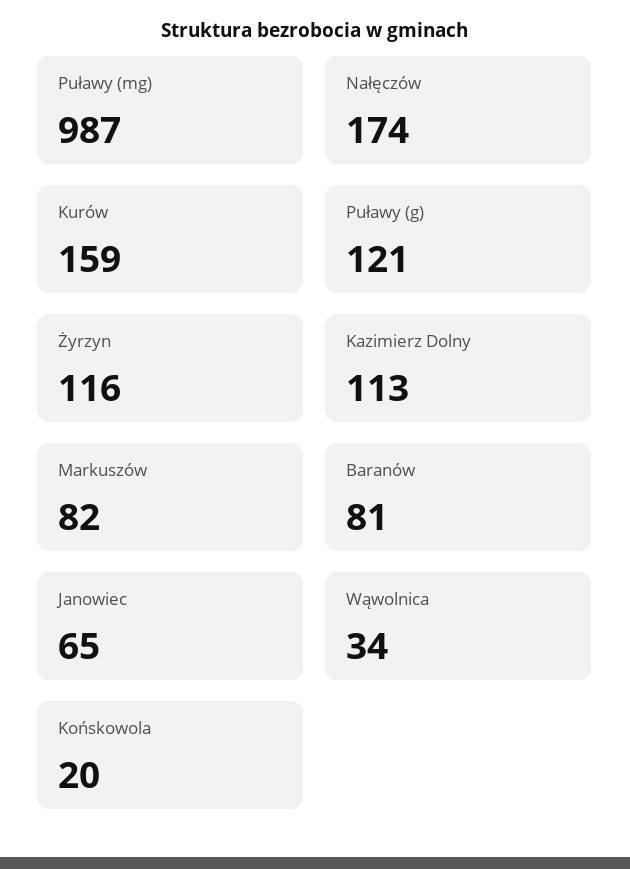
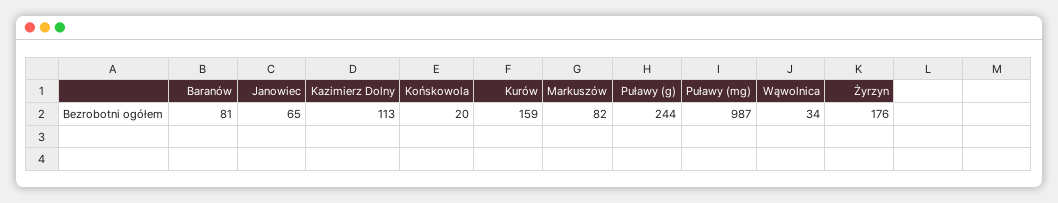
Nałęczów: 174 -> none
Puławy (g): 121 -> 244
Żyrzyn: 116 -> 176

